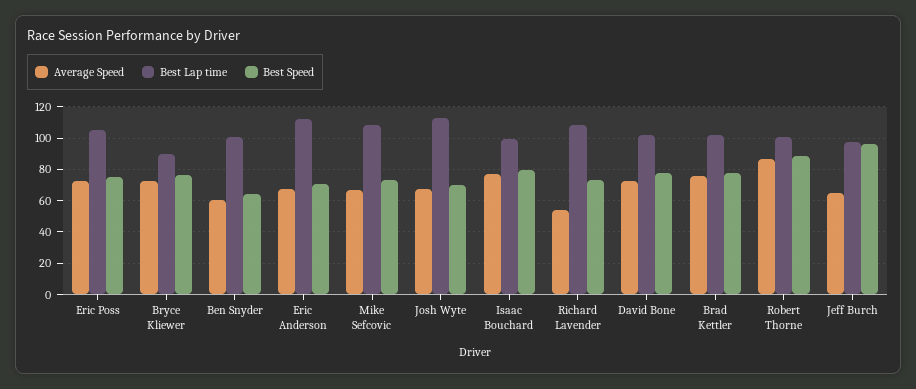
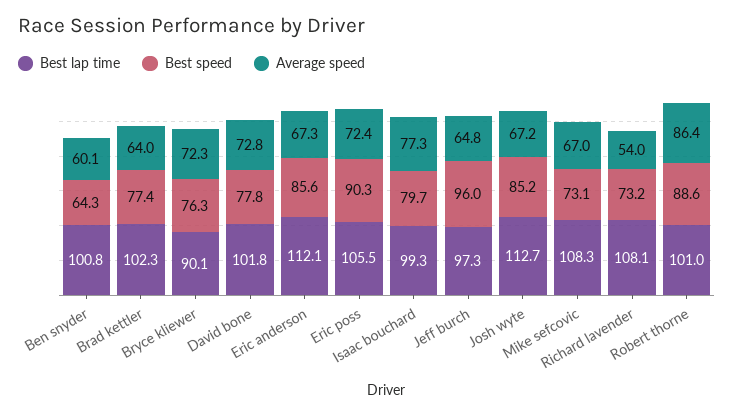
Best Speed, Eric Poss: 75 -> 90.3
Best Speed, Eric Anderson: 70 -> 85.6
Best Speed, Josh Wyte: 70 -> 85.2
Average Speed, Brad Kettler: 75 -> 64

